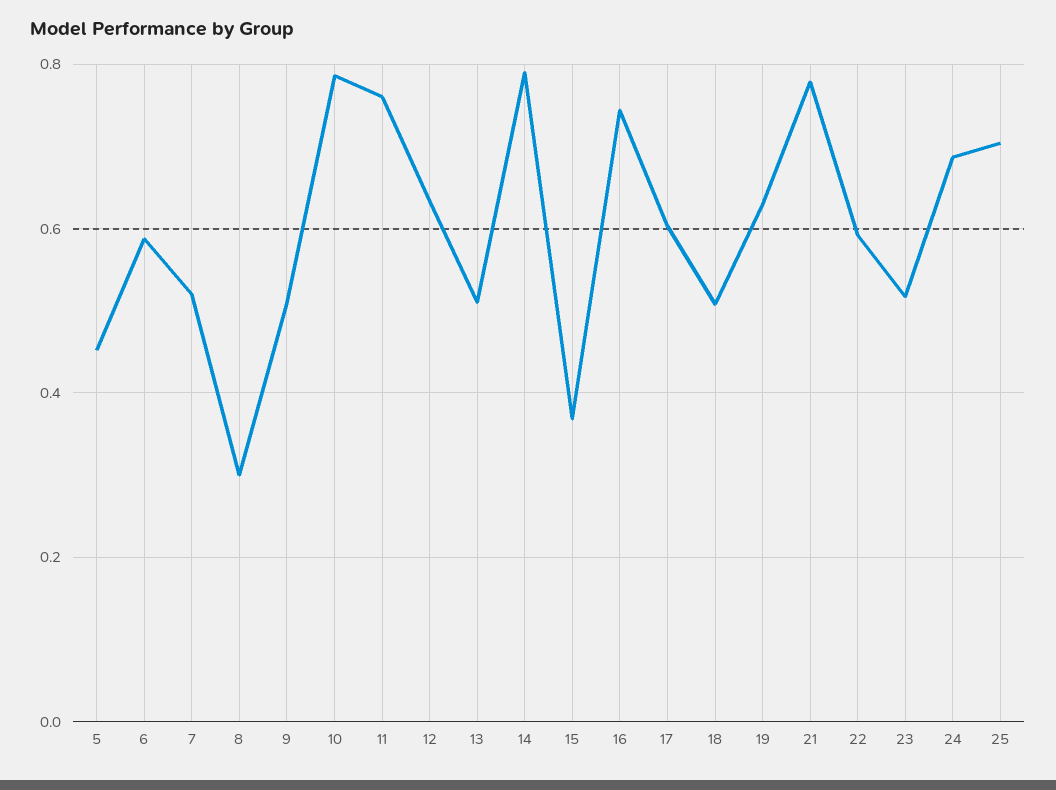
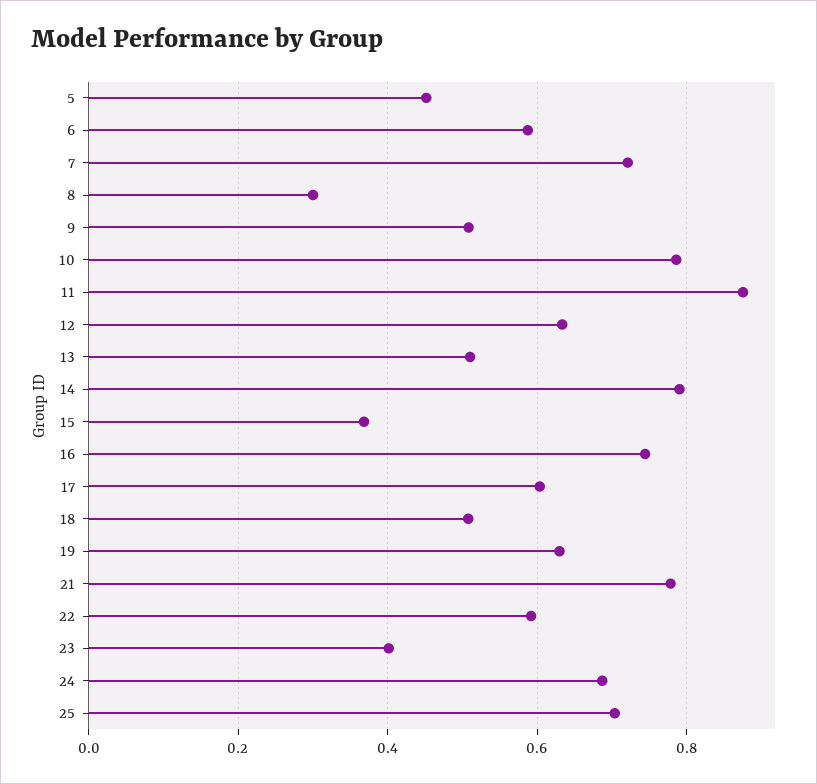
7: 0.52 -> 0.72
11: 0.76 -> 0.88
23: 0.52 -> 0.4

